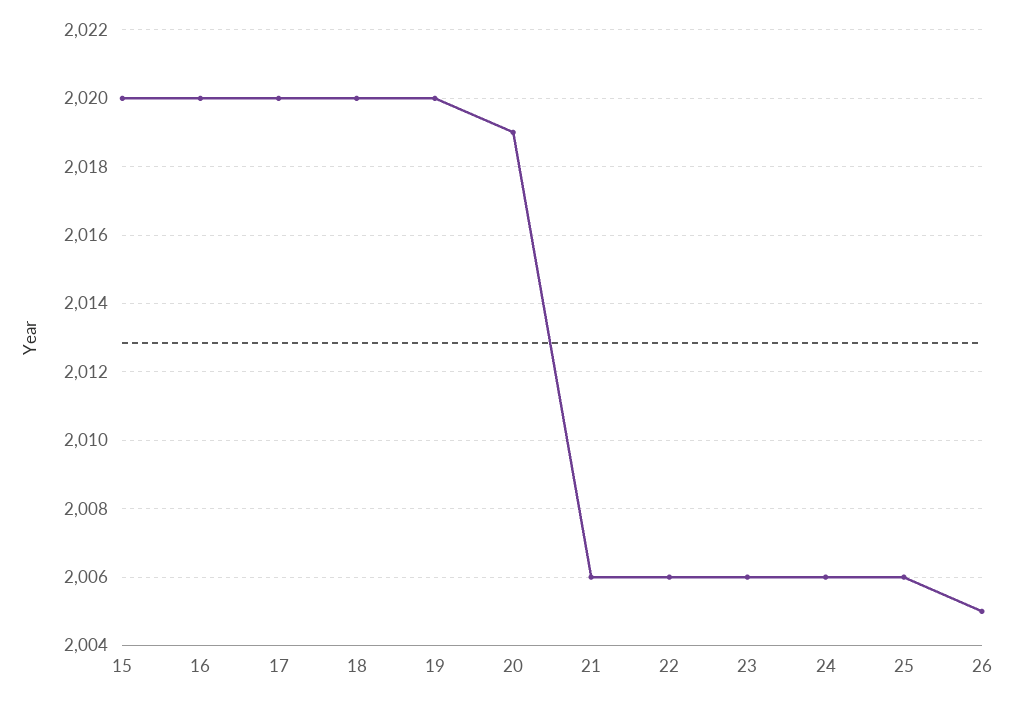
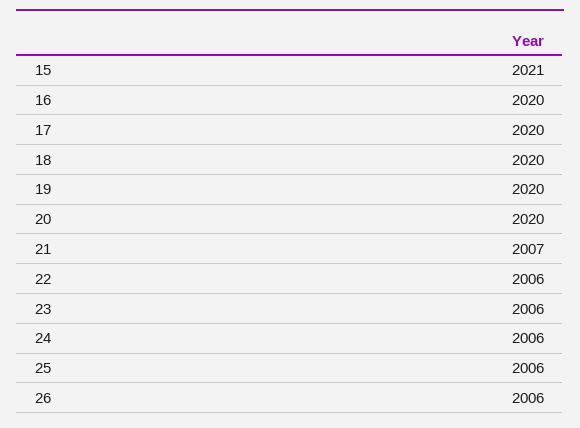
15: 2020 -> 2021
20: 2019 -> 2020
21: 2006 -> 2007
26: 2005 -> 2006

